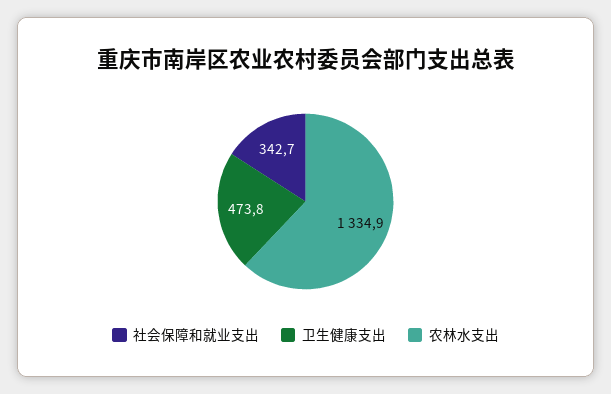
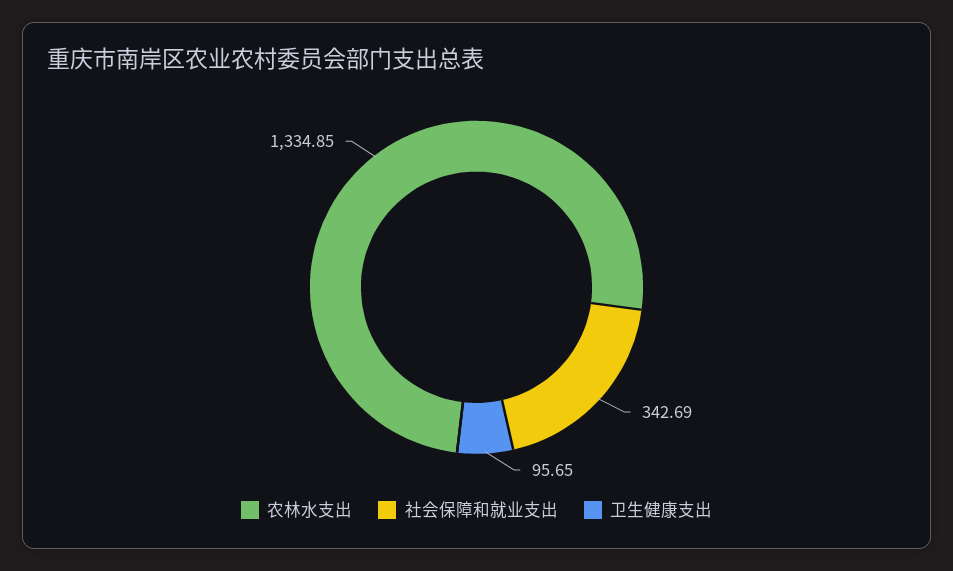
卫生健康支出: 473.8 -> 95.65

